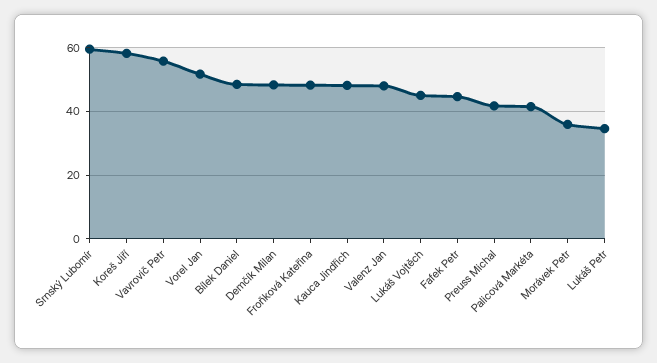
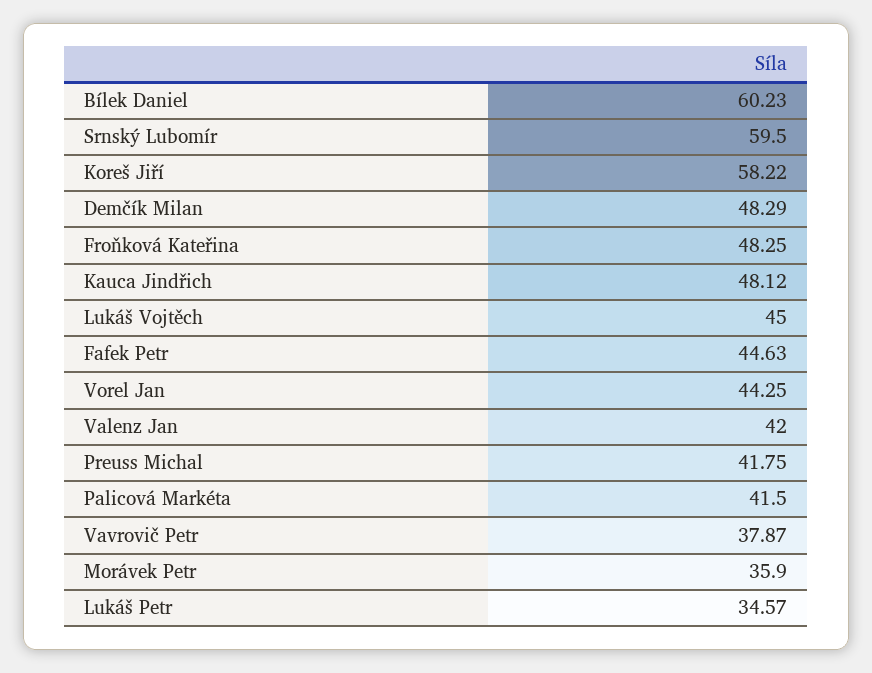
Vavrovič Petr: 56 -> 37.87
Vorel Jan: 52 -> 44.25
Bílek Daniel: 48 -> 60.23
Valenz Jan: 48 -> 42

